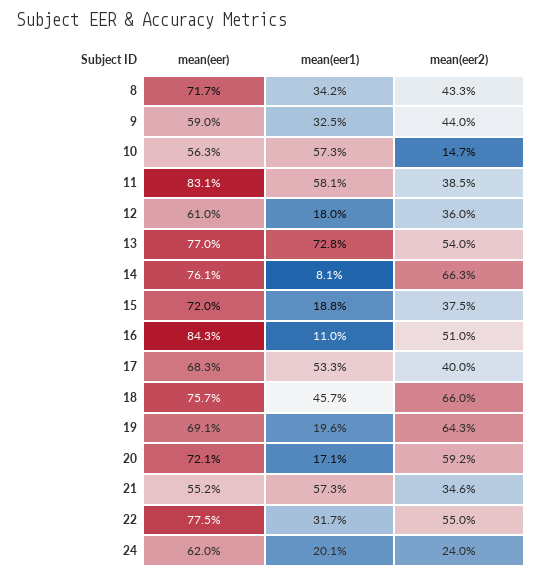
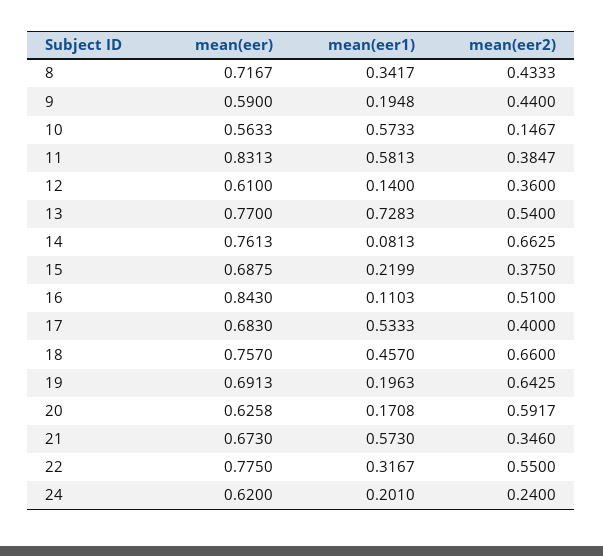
mean(eer1), 9: 0.325 -> 0.1948
mean(eer1), 12: 0.18 -> 0.14
mean(eer), 15: 0.72 -> 0.6875
mean(eer1), 15: 0.188 -> 0.2199
mean(eer), 20: 0.721 -> 0.6258
mean(eer), 21: 0.552 -> 0.673

